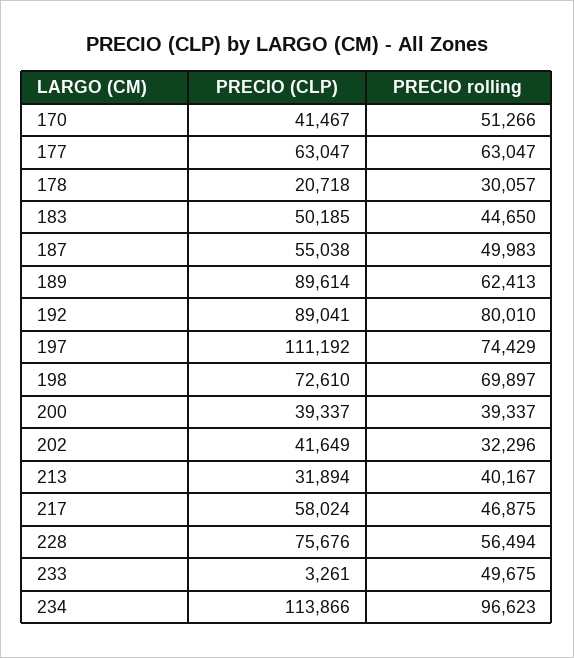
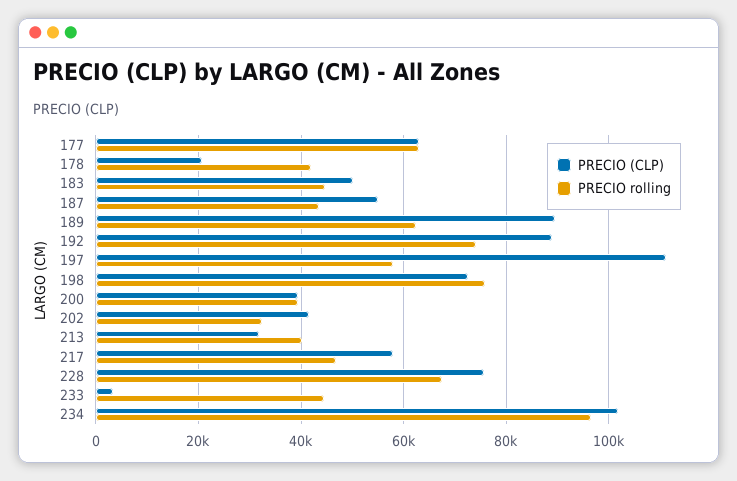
PRECIO (CLP), 170: 41467 -> none
PRECIO rolling, 170: 51266 -> none
PRECIO rolling, 178: 30057 -> 42000
PRECIO rolling, 187: 49983 -> 44000
PRECIO rolling, 192: 80010 -> 74000
PRECIO rolling, 197: 74429 -> 58000
PRECIO rolling, 198: 69897 -> 76000
PRECIO rolling, 228: 56494 -> 68000
PRECIO rolling, 233: 49675 -> 44000
PRECIO (CLP), 234: 113866 -> 102000

